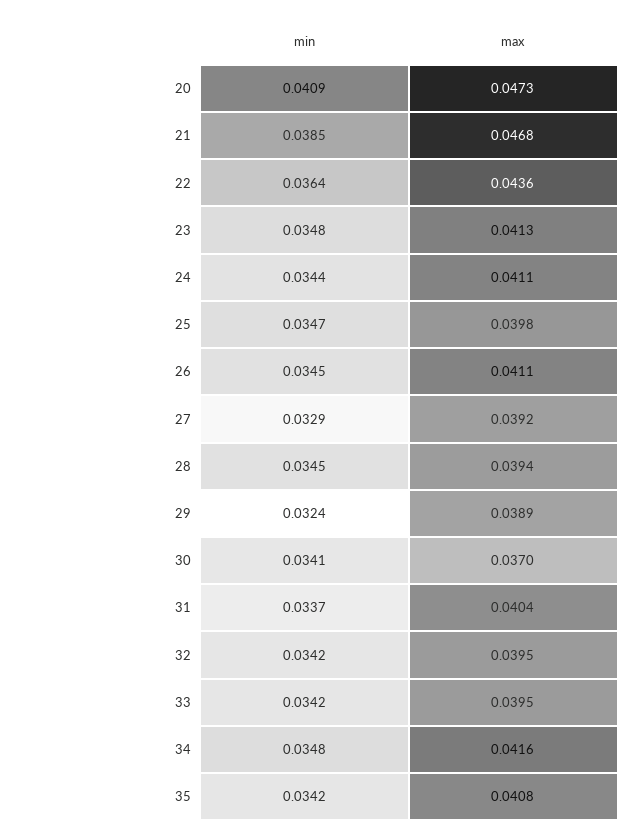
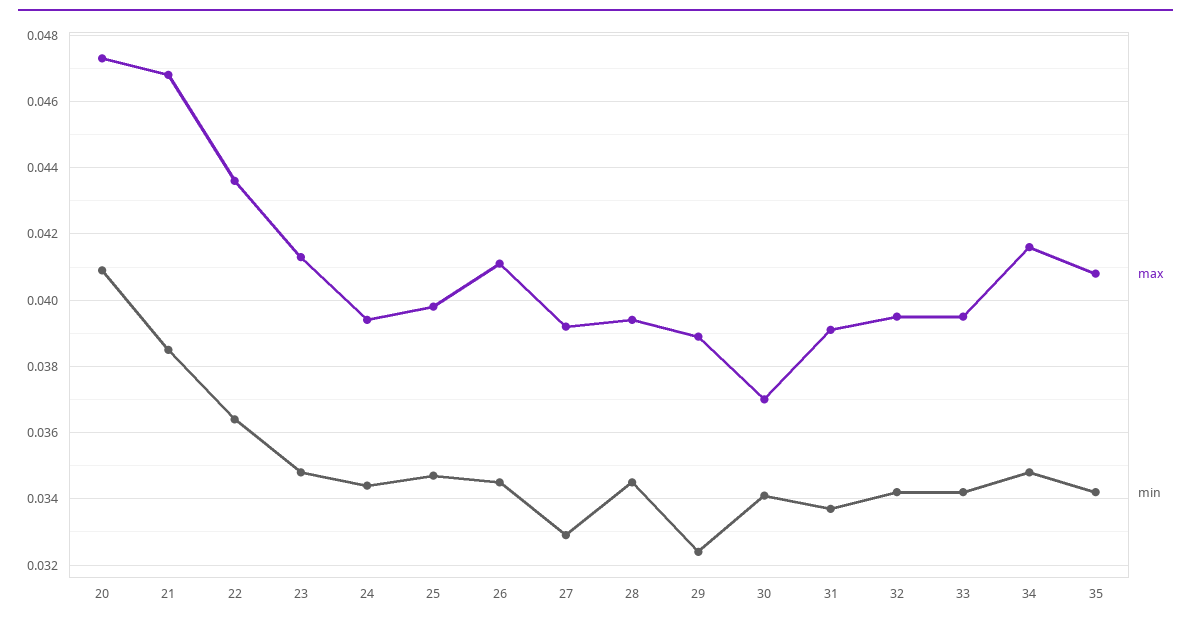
max, 24: 0.0411 -> 0.0395
max, 31: 0.0404 -> 0.039

